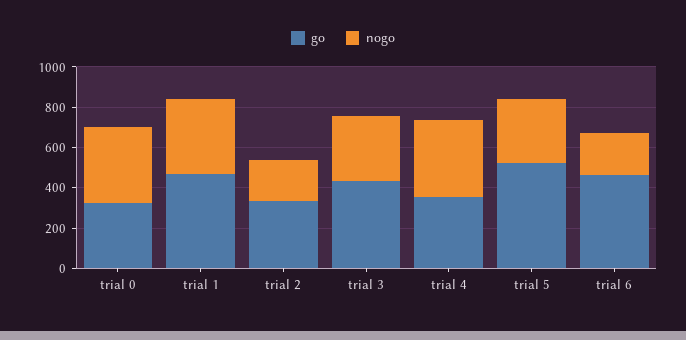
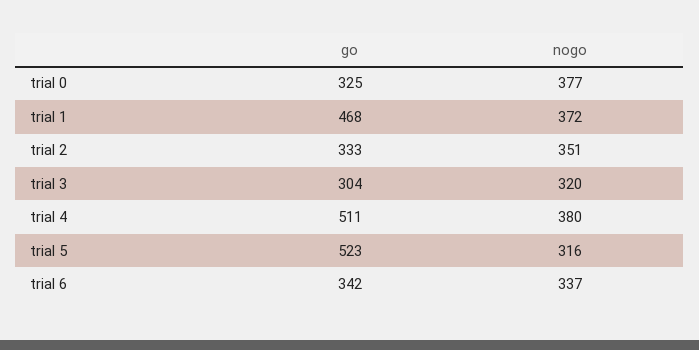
nogo, trial 2: 200 -> 351
go, trial 3: 450 -> 304
go, trial 4: 350 -> 511
go, trial 6: 450 -> 342
nogo, trial 6: 200 -> 337

